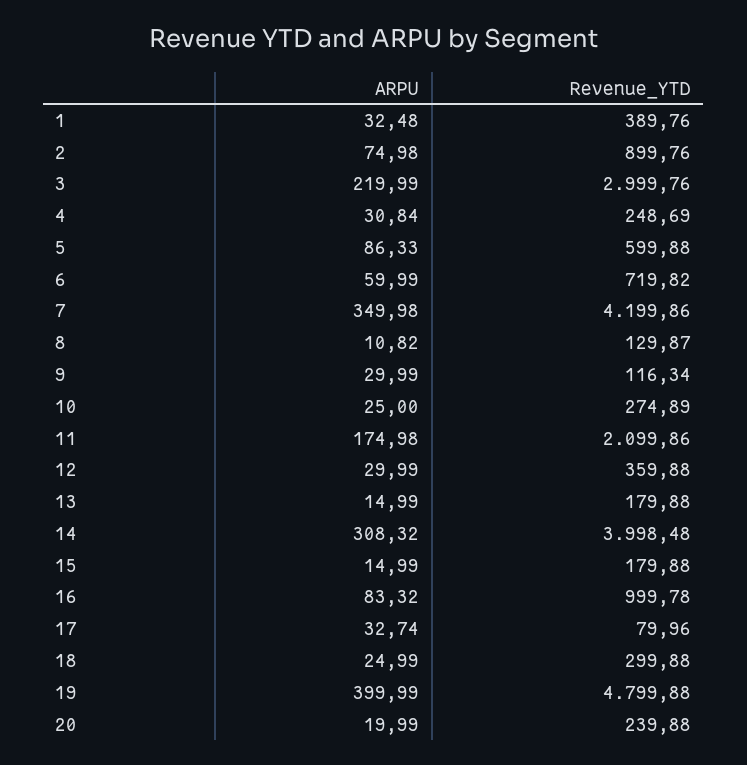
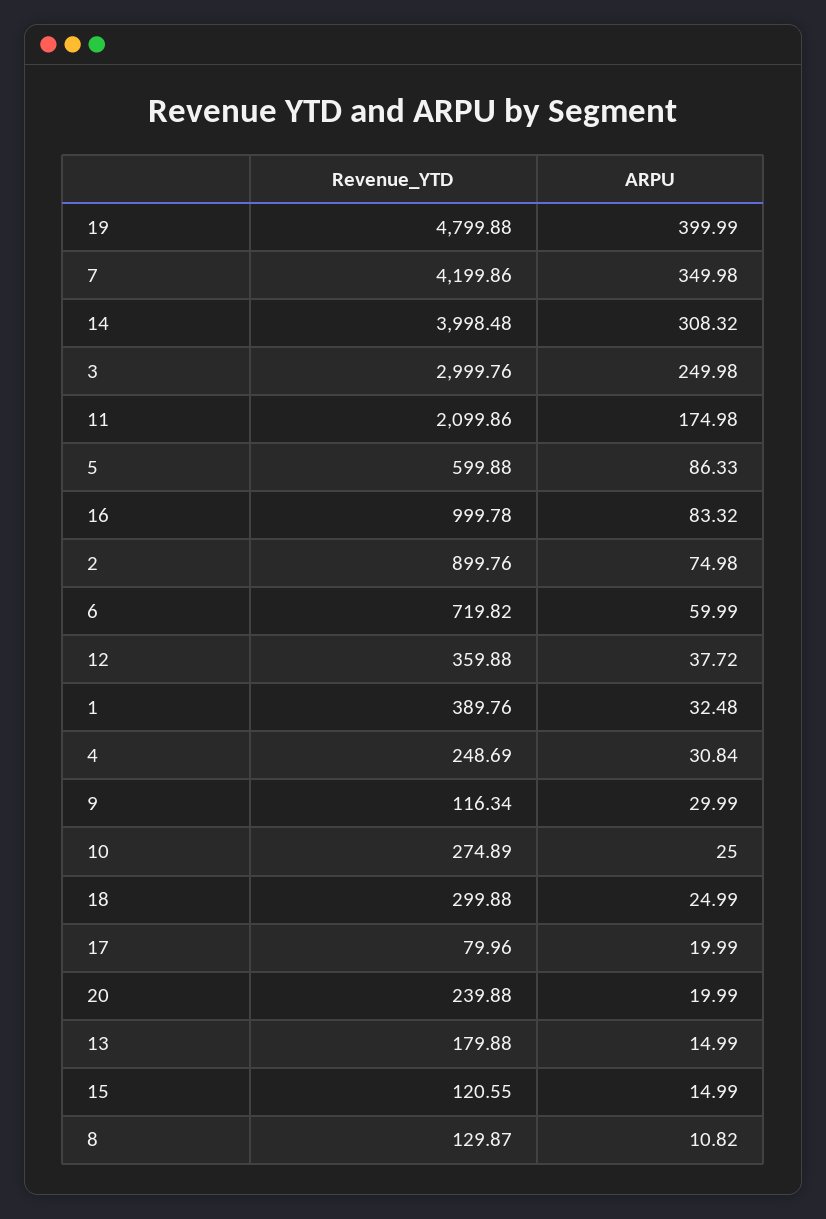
ARPU, 3: 219.99 -> 249.98
ARPU, 12: 29.99 -> 37.72
Revenue_YTD, 15: 179.88 -> 120.55
ARPU, 17: 32.74 -> 19.99

